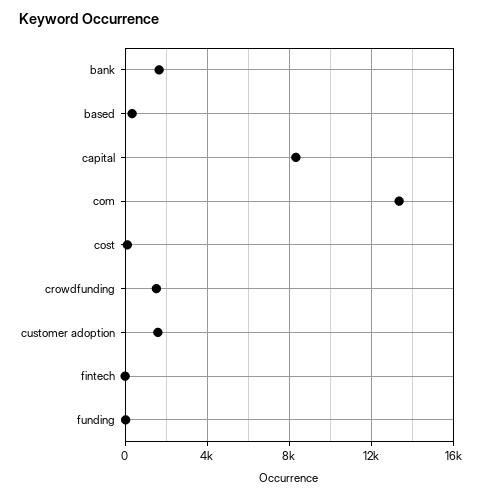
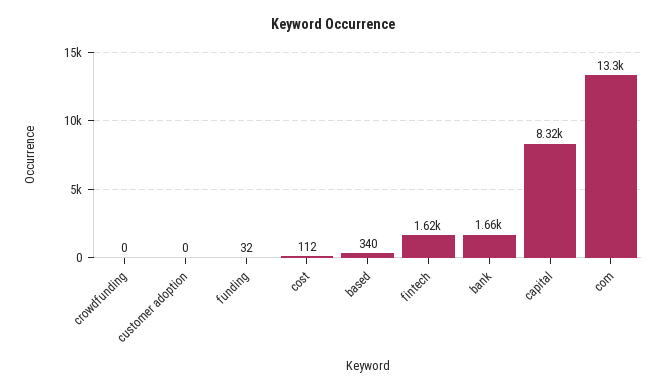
crowdfunding: 1500 -> 0
customer adoption: 1500 -> 0
fintech: 0 -> 1620

